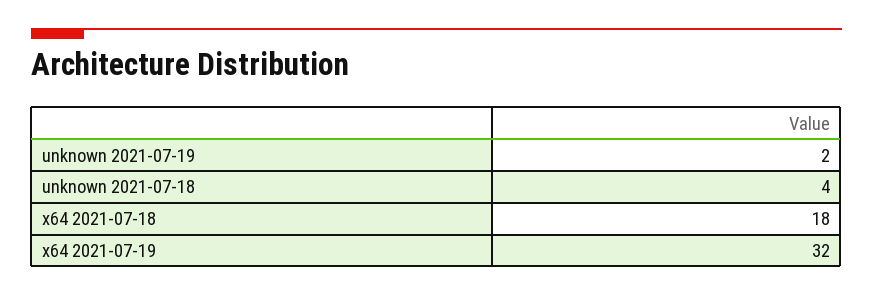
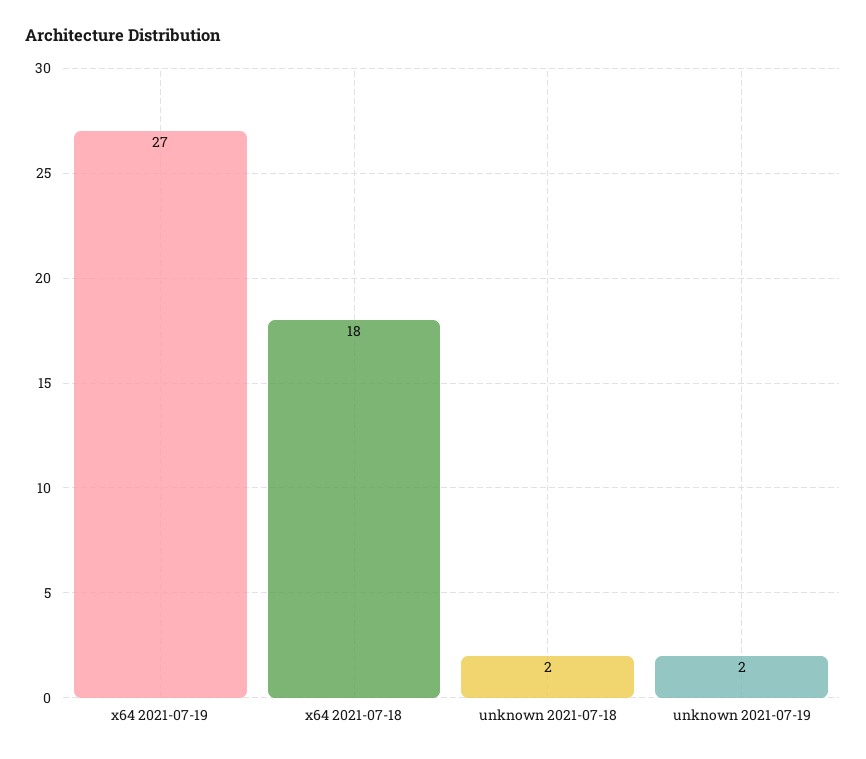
unknown 2021-07-18: 4 -> 2
x64 2021-07-19: 32 -> 27

